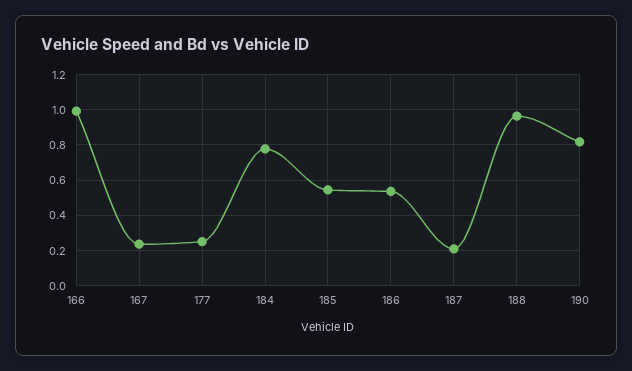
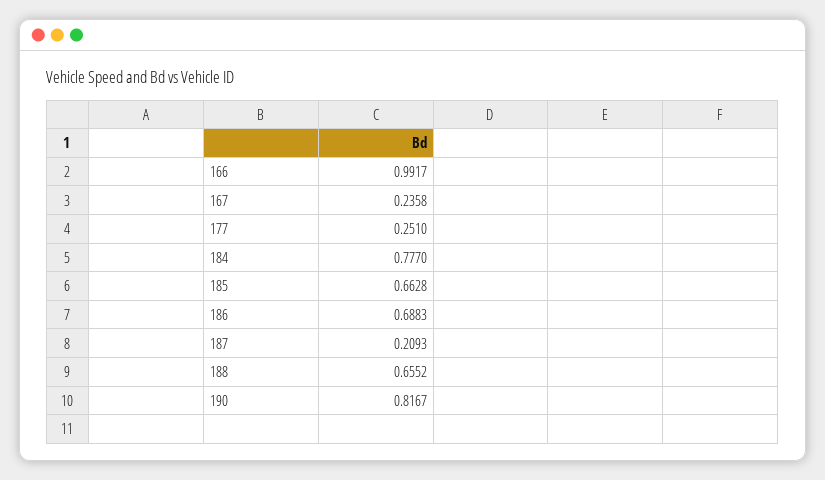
185: 0.55 -> 0.6628
186: 0.55 -> 0.6883
188: 0.95 -> 0.6552

